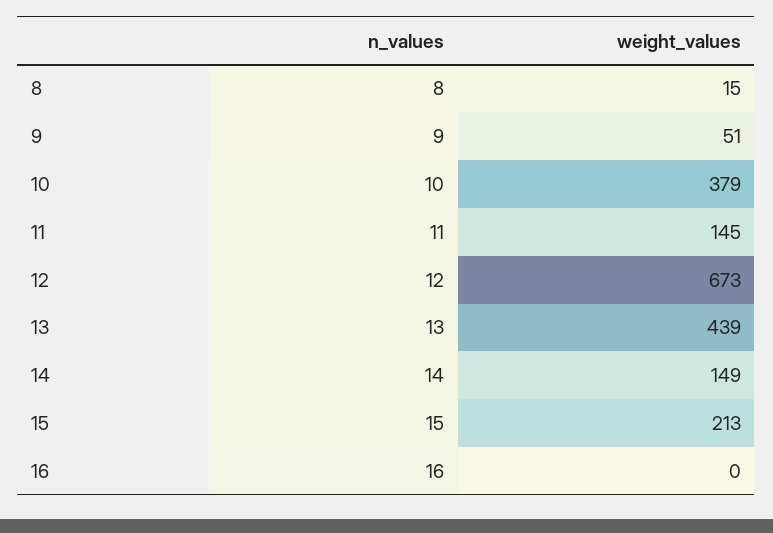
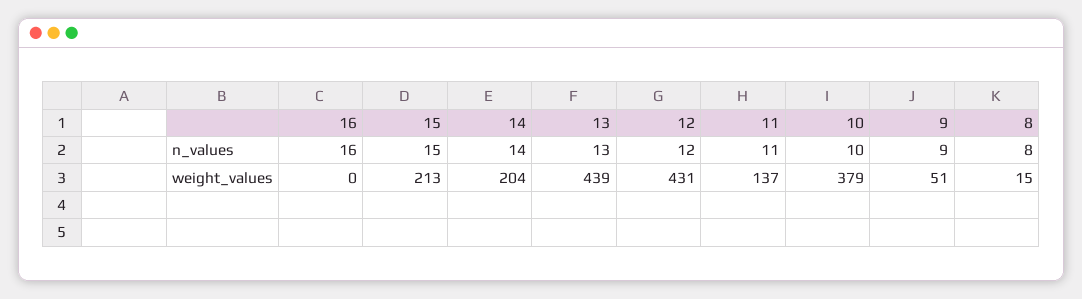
weight_values, 11: 145 -> 137
weight_values, 12: 673 -> 431
weight_values, 14: 149 -> 204

